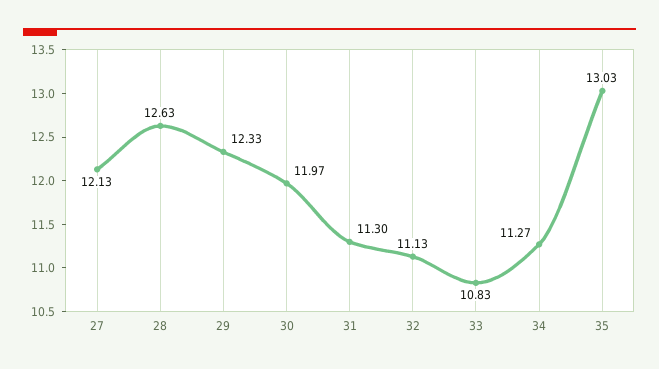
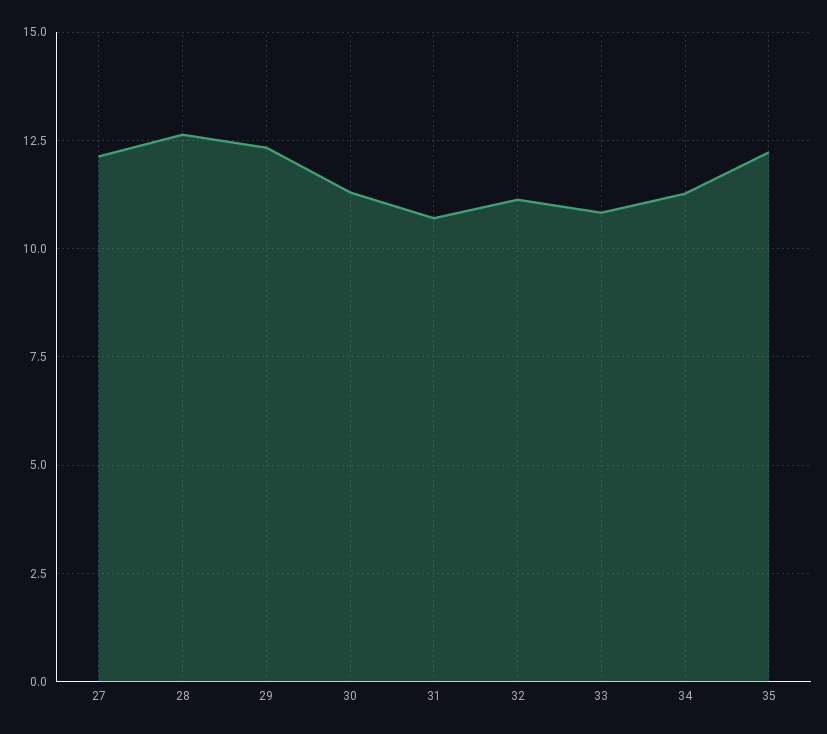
30: 11.97 -> 11.25
31: 11.3 -> 10.75
35: 13.03 -> 12.25

